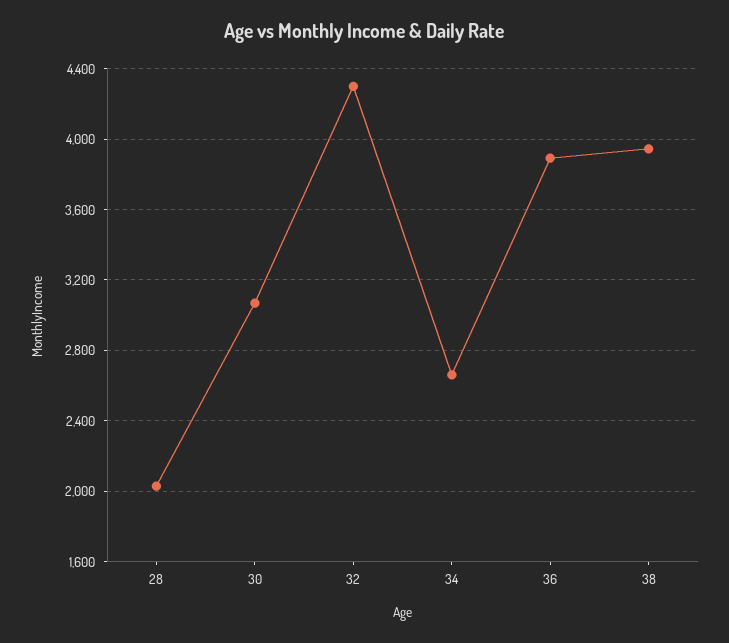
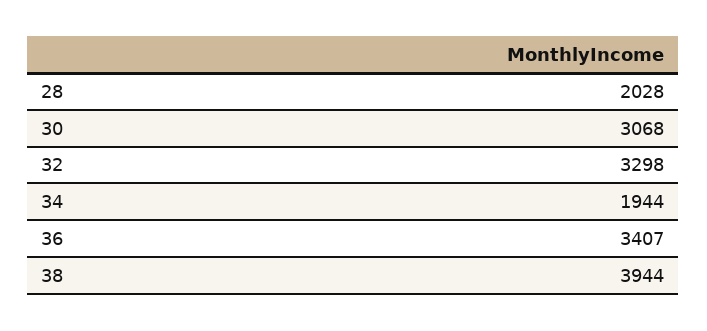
32: 4300 -> 3298
34: 2650 -> 1944
36: 3900 -> 3407

